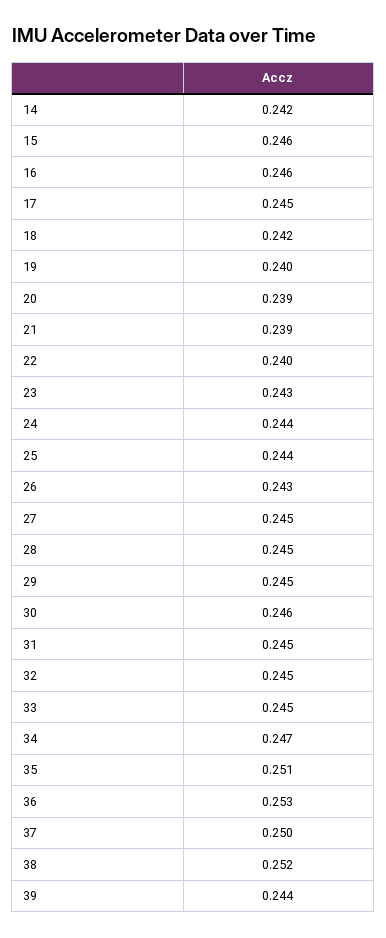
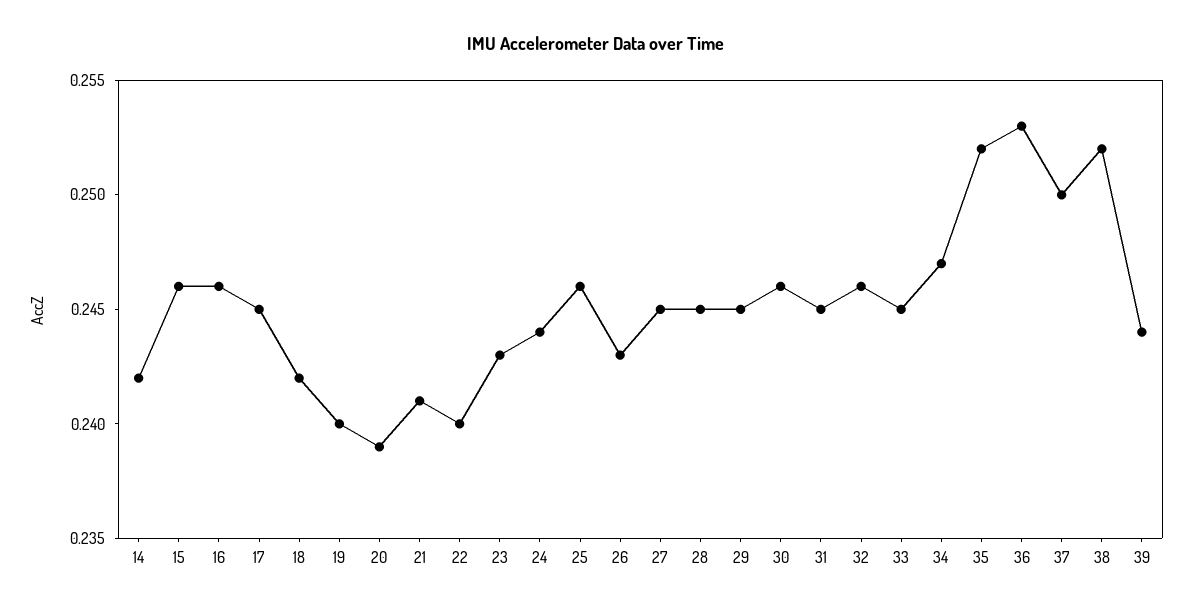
21: 0.239 -> 0.241
25: 0.244 -> 0.246
32: 0.245 -> 0.246
35: 0.251 -> 0.252

